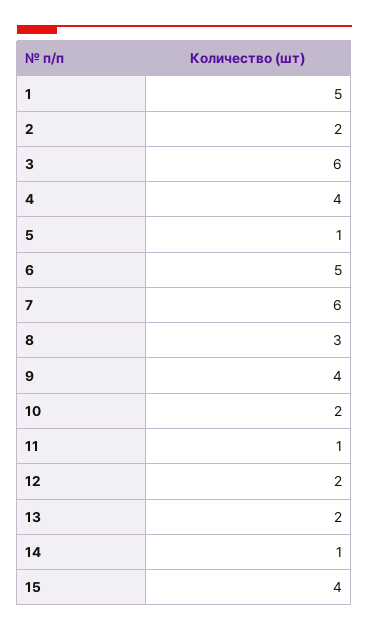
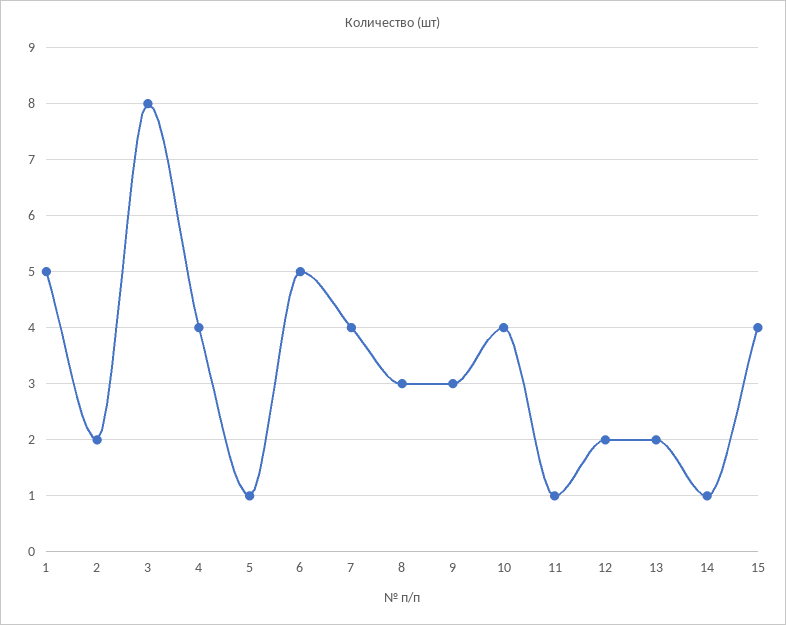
3: 6 -> 8
7: 6 -> 4
9: 4 -> 3
10: 2 -> 4

